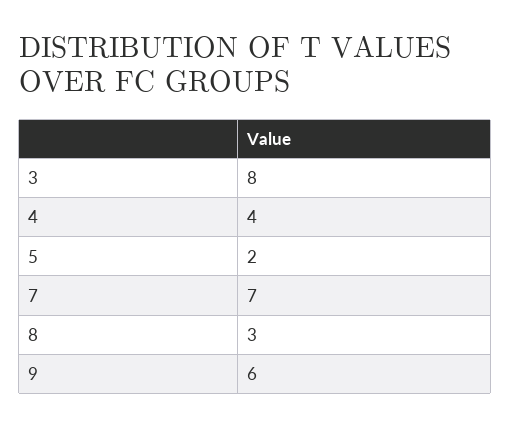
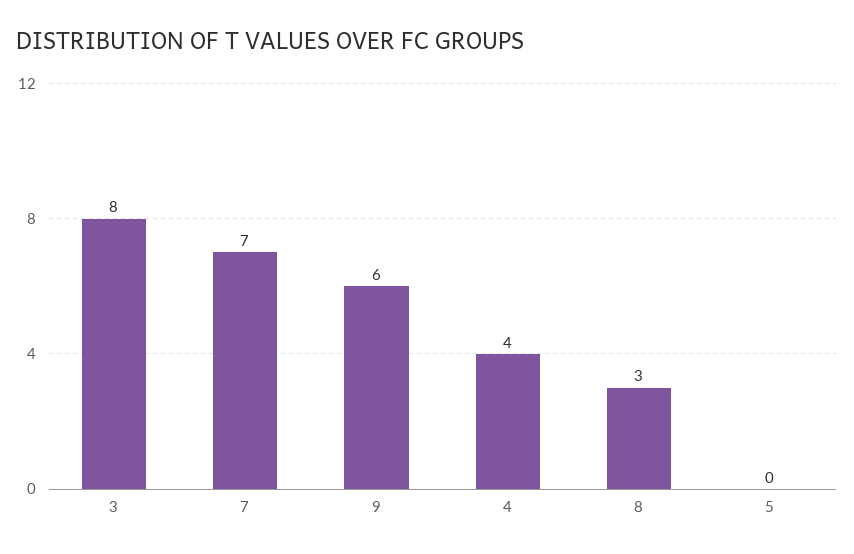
5: 2 -> 0

